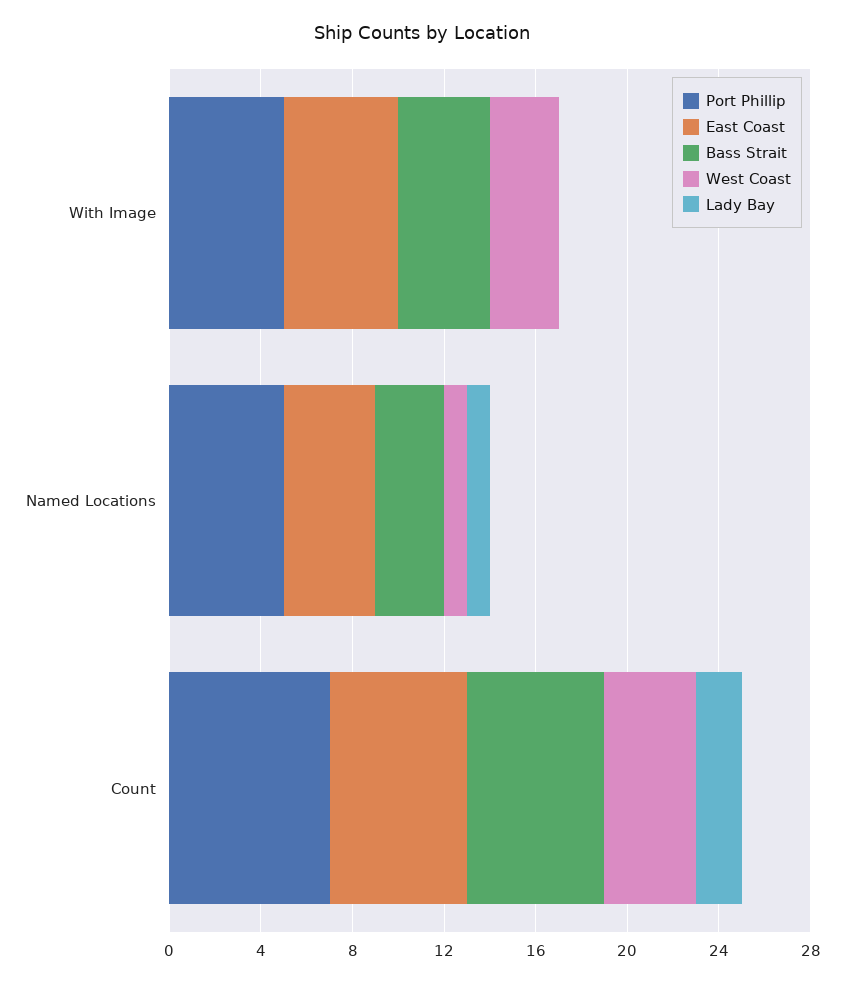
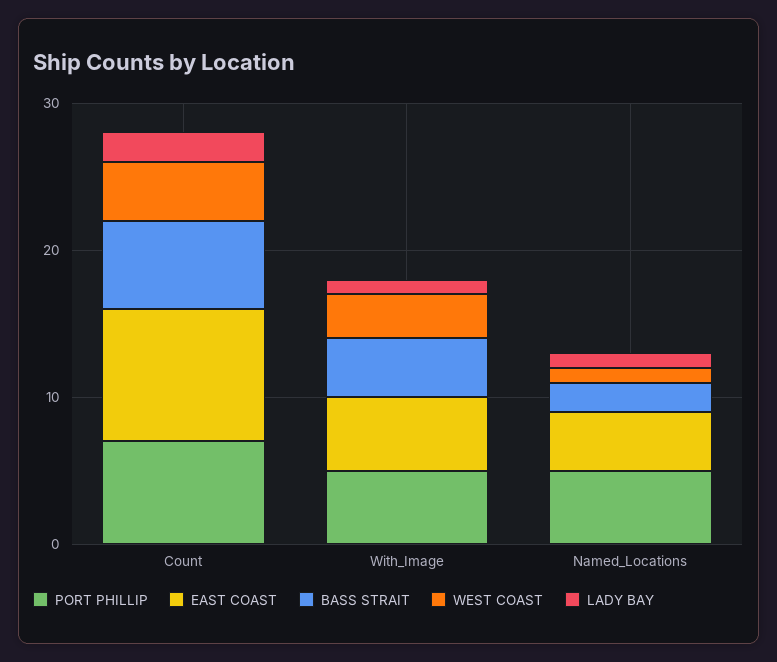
Lady Bay, With Image: 0 -> 1
Bass Strait, Named Locations: 3 -> 2
East Coast, Count: 6 -> 9

